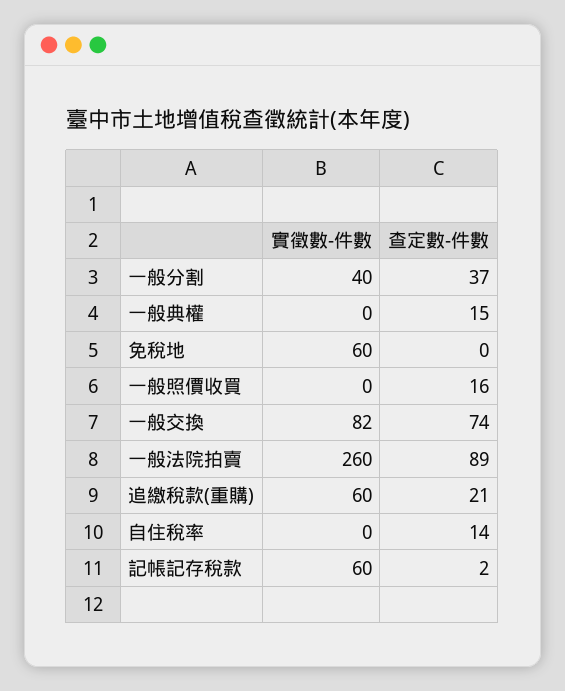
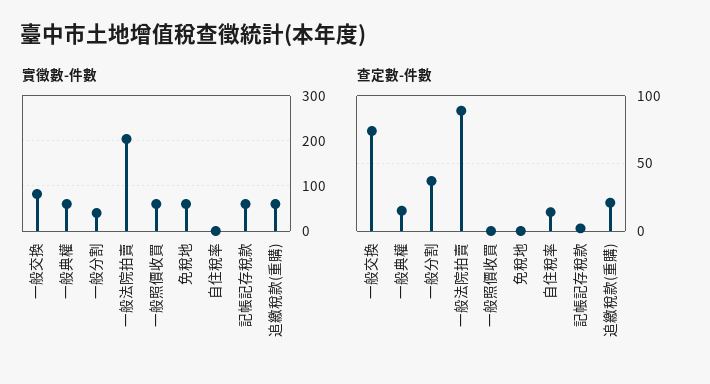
實徵數-件數, 一般典權: 0 -> 60
實徵數-件數, 一般照價收買: 0 -> 60
查定數-件數, 一般照價收買: 16 -> 0
實徵數-件數, 一般法院拍賣: 260 -> 200

